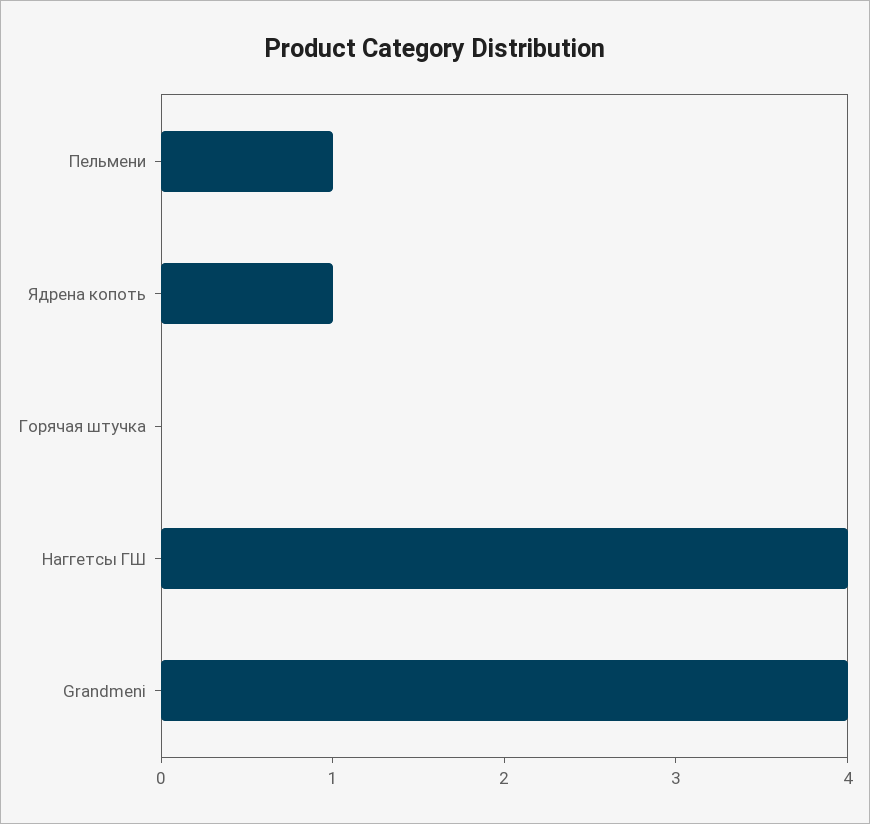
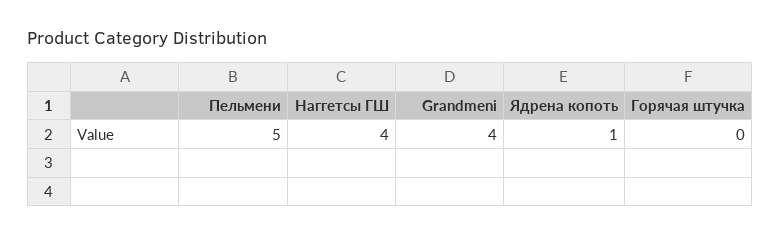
Пельмени: 1 -> 5

